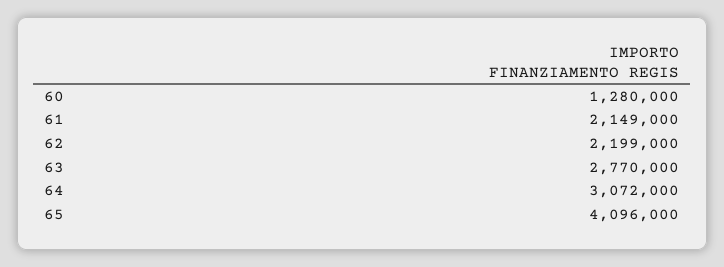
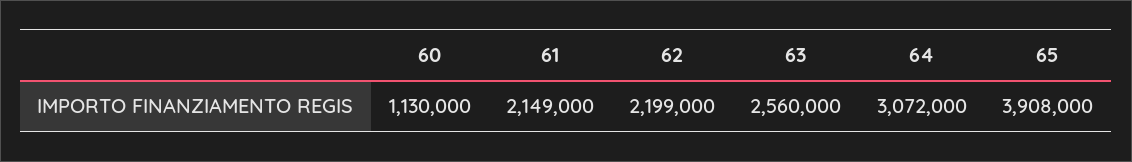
60: 1280000 -> 1130000
63: 2770000 -> 2560000
65: 4096000 -> 3908000

